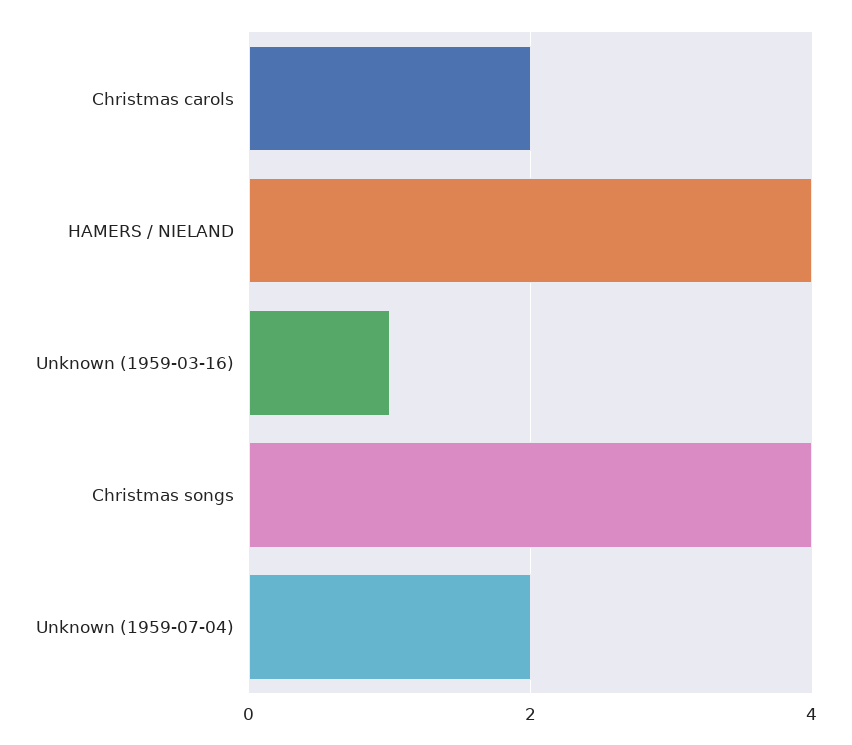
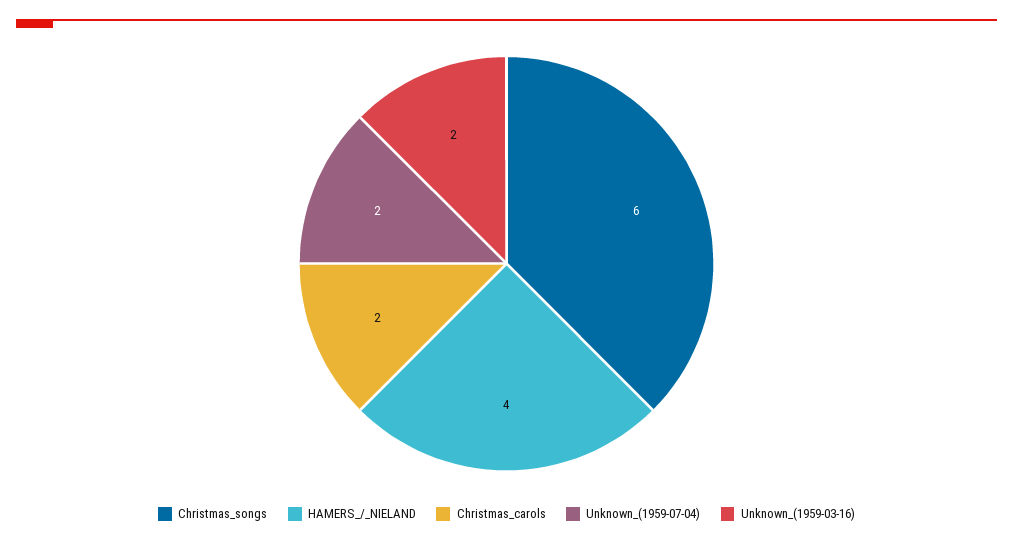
Unknown (1959-03-16): 1 -> 2
Christmas songs: 4 -> 6

